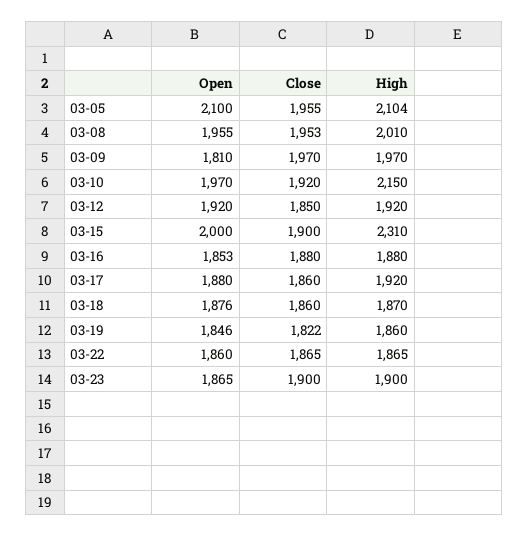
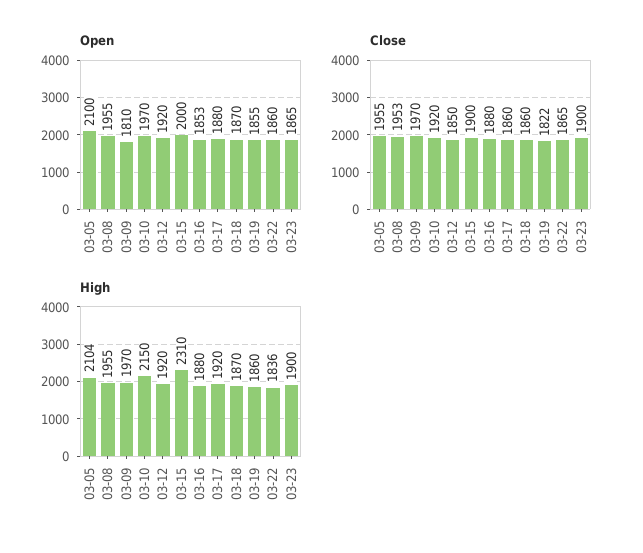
High, 03-08: 2010 -> 1955
Open, 03-18: 1876 -> 1870
Open, 03-19: 1846 -> 1855
High, 03-22: 1865 -> 1836

